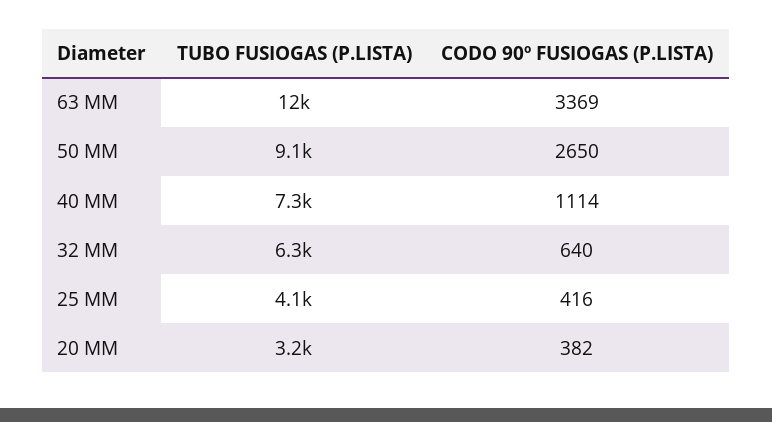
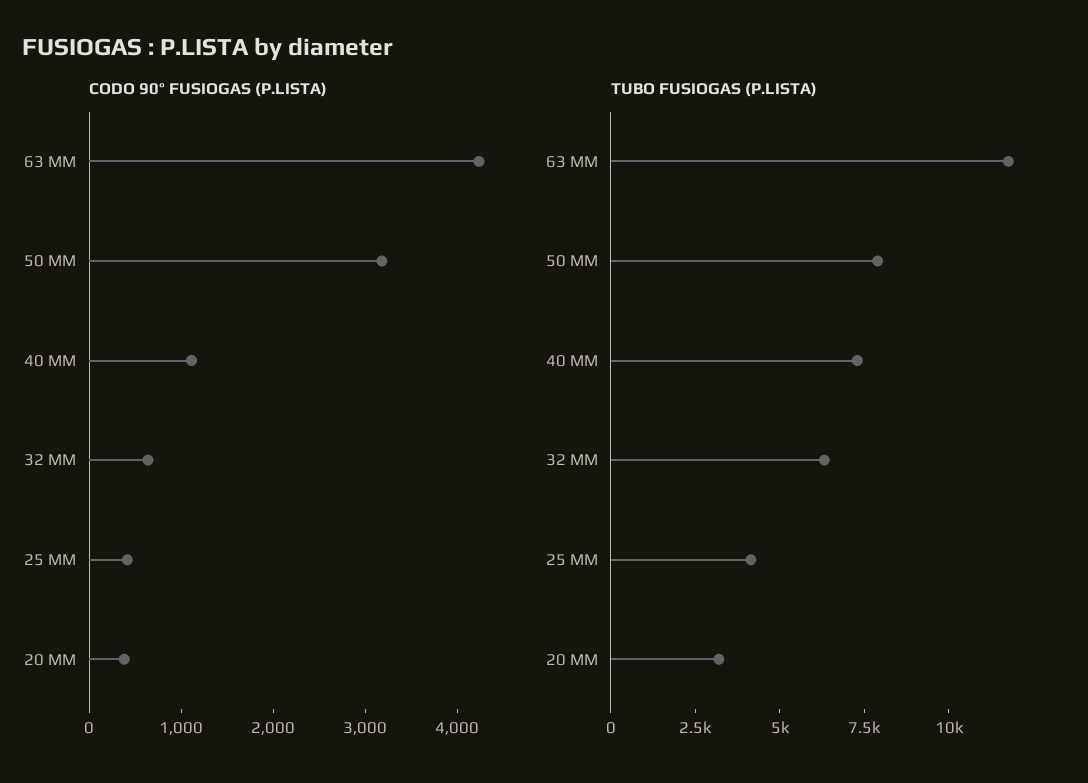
CODO 90º FUSIOGAS (P.LISTA), 63 MM: 3369 -> 4200
TUBO FUSIOGAS (P.LISTA), 50 MM: 9100 -> 8000
CODO 90º FUSIOGAS (P.LISTA), 50 MM: 2650 -> 3200

